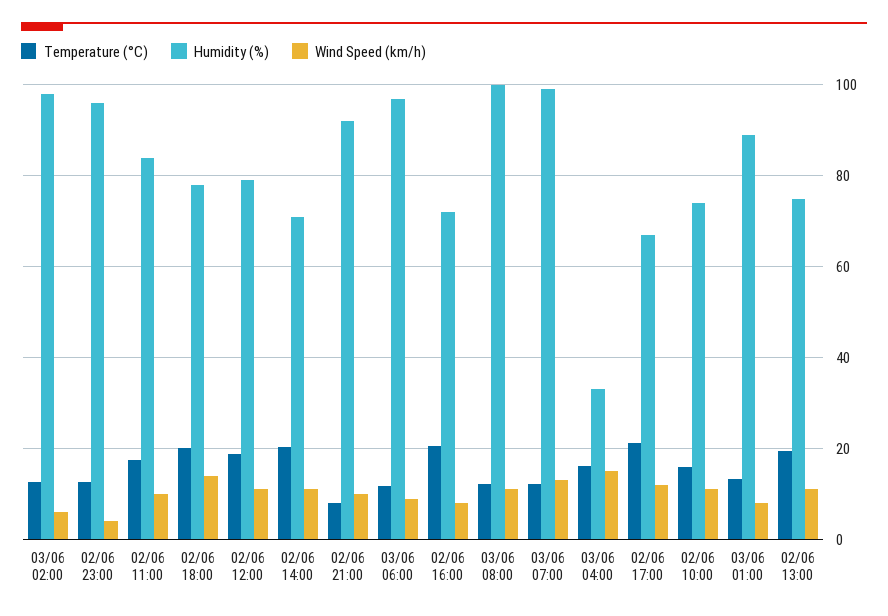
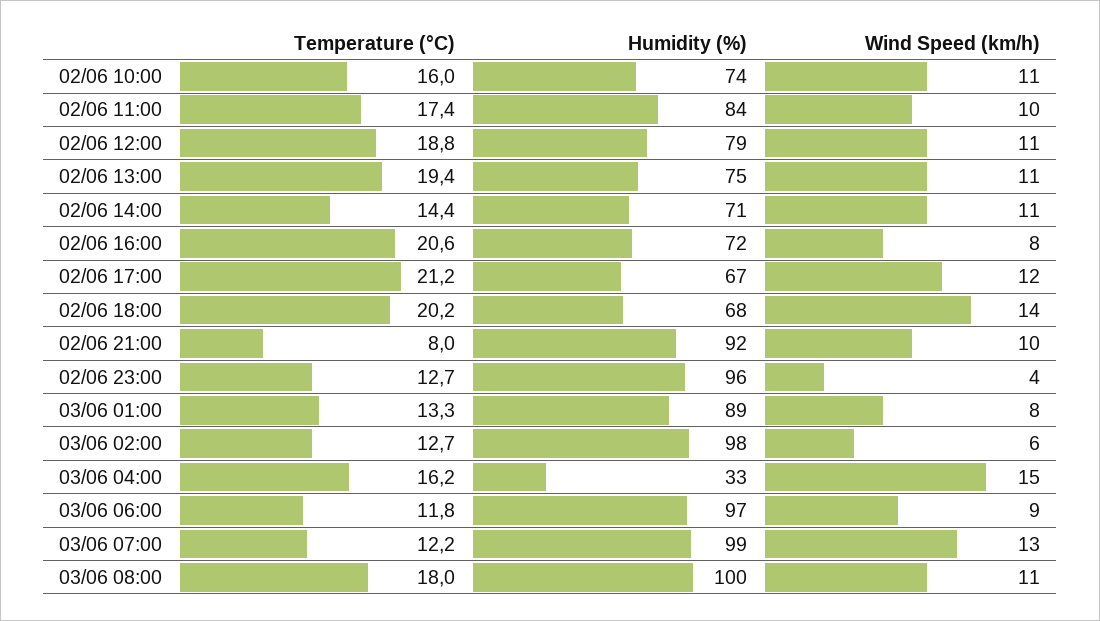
Humidity (%), 02/06 18:00: 78 -> 68
Temperature (°C), 02/06 14:00: 20 -> 14.4
Temperature (°C), 03/06 08:00: 12 -> 18

